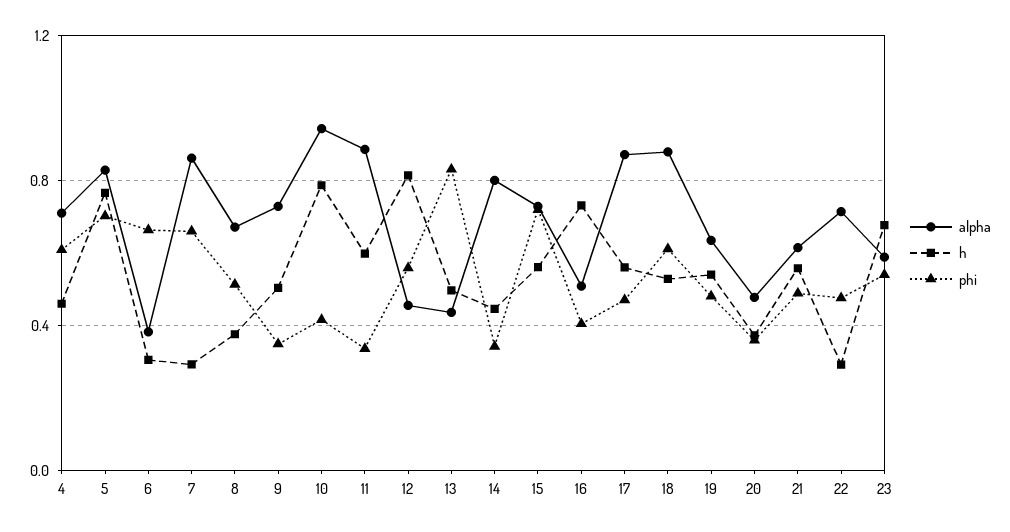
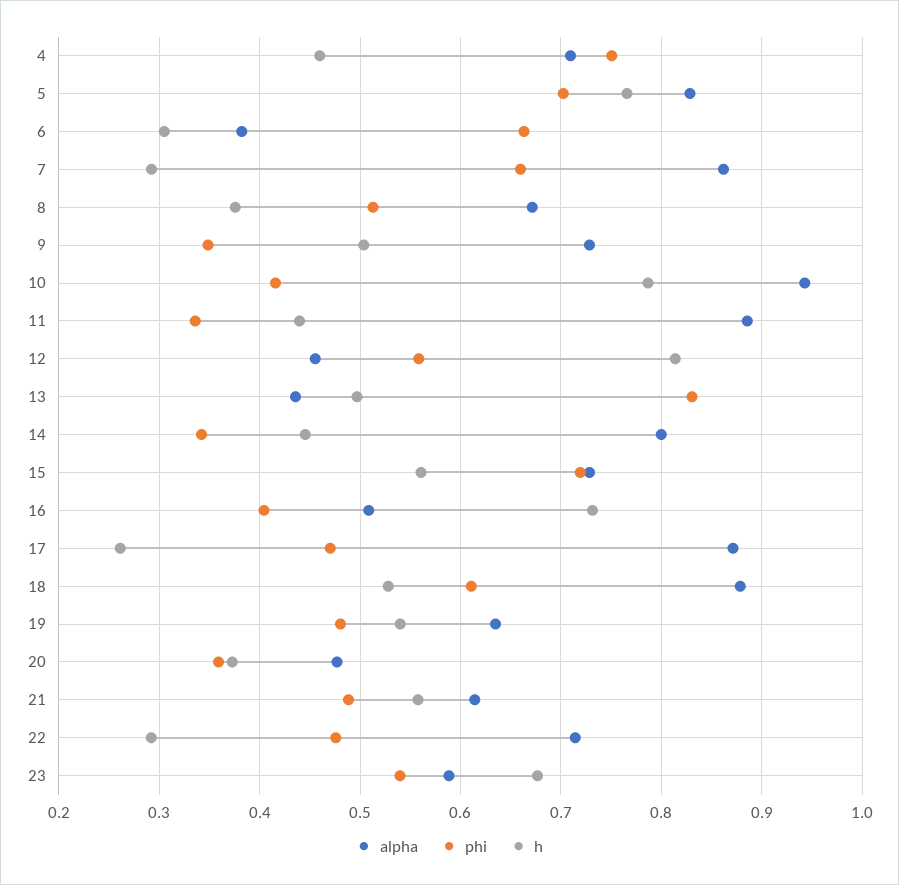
phi, 4: 0.6 -> 0.75
h, 11: 0.6 -> 0.44
h, 17: 0.55 -> 0.26

